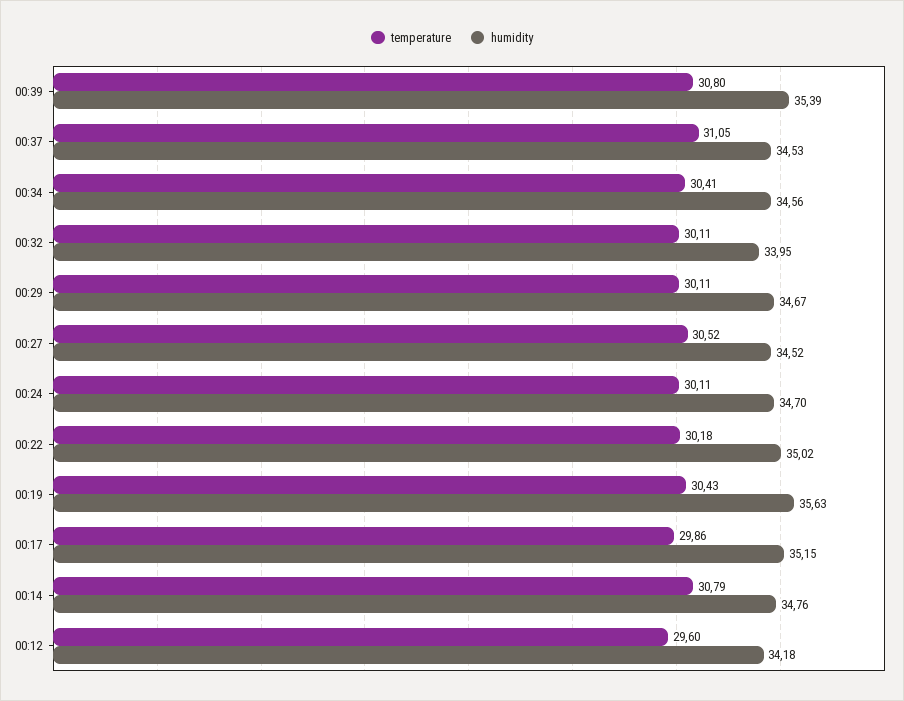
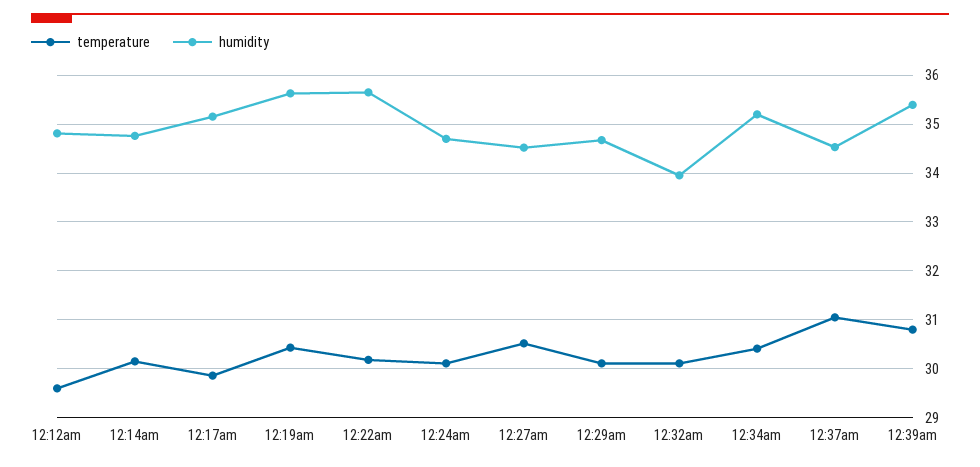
humidity, 00:34: 34.56 -> 35.2
humidity, 00:22: 35.02 -> 35.6
temperature, 00:14: 30.79 -> 30.2
humidity, 00:12: 34.18 -> 34.8

